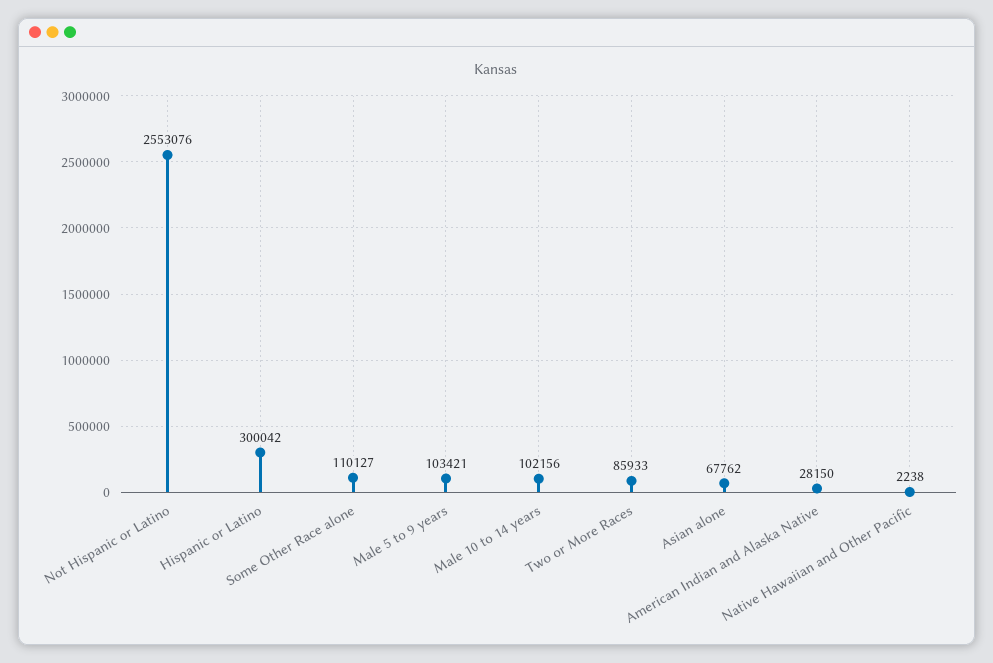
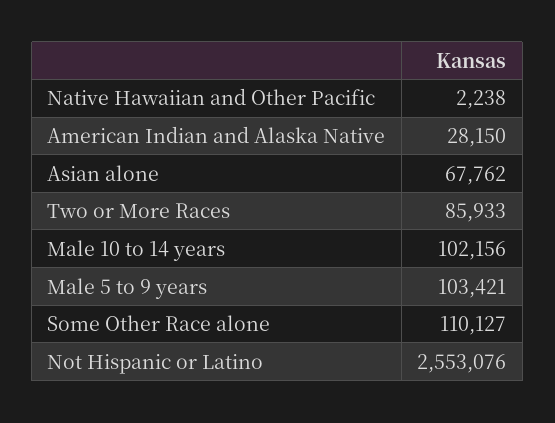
Hispanic or Latino: 300042 -> none

